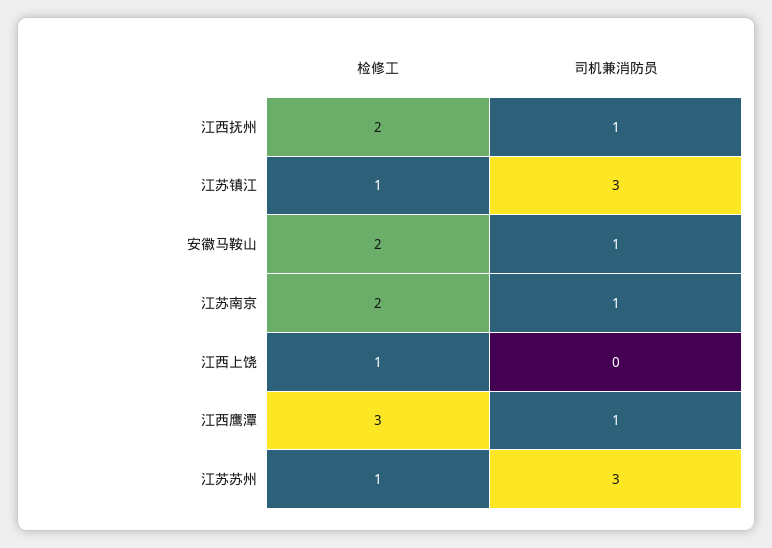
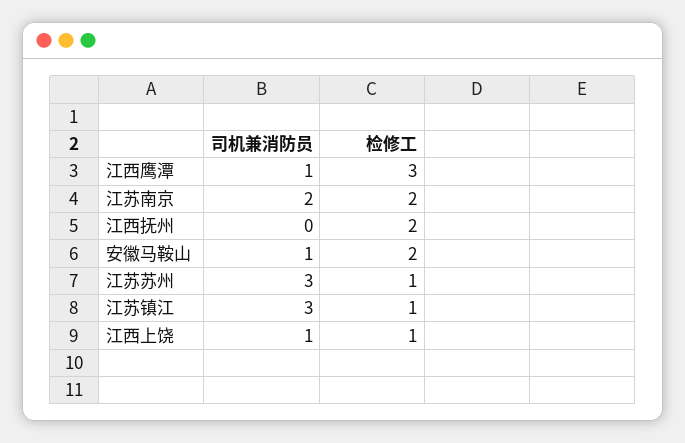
司机兼消防员, 江西抚州: 1 -> 0
司机兼消防员, 江苏南京: 1 -> 2
司机兼消防员, 江西上饶: 0 -> 1

